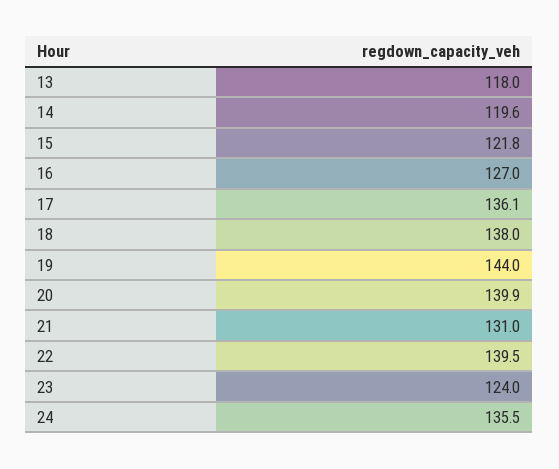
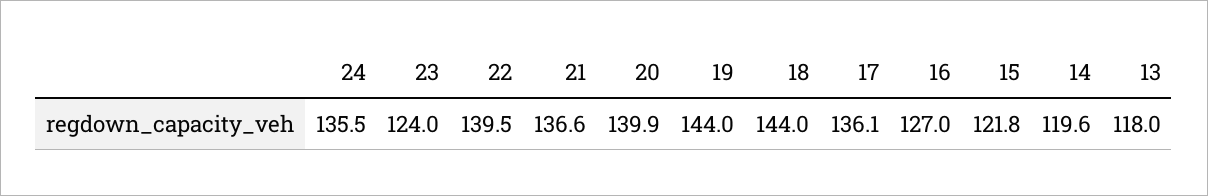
18: 138 -> 144
21: 131 -> 136.6

